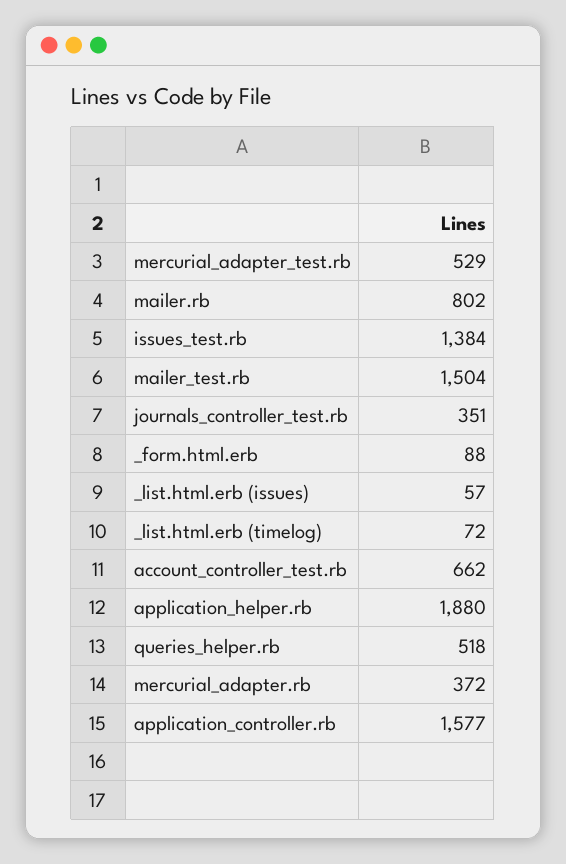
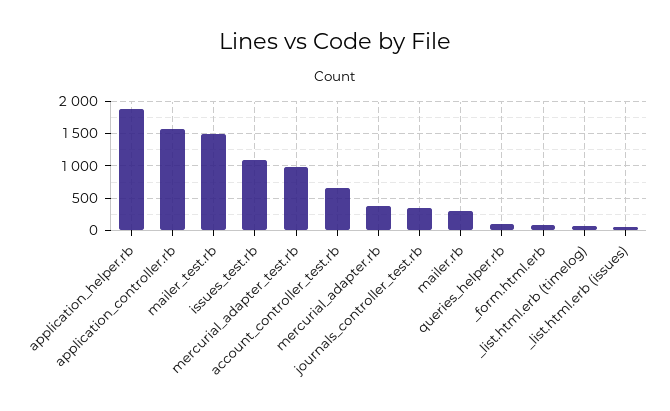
mercurial_adapter_test.rb: 529 -> 1000
mailer.rb: 802 -> 300
issues_test.rb: 1384 -> 1100
queries_helper.rb: 518 -> 100

